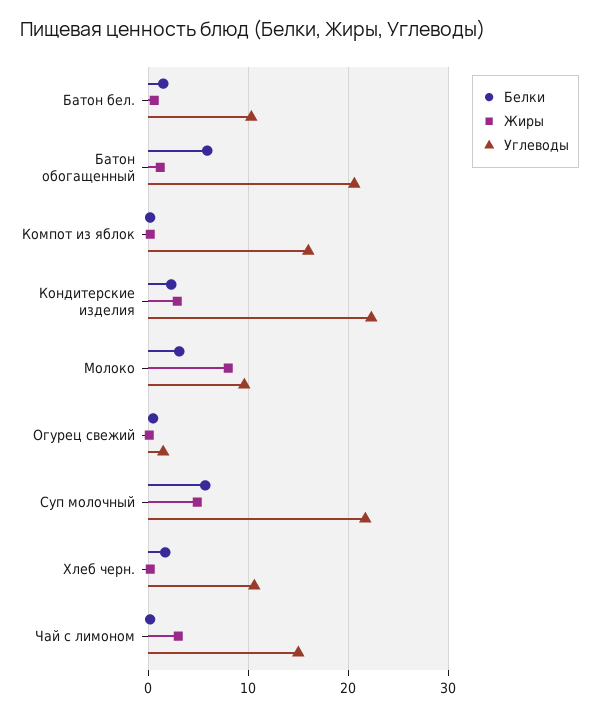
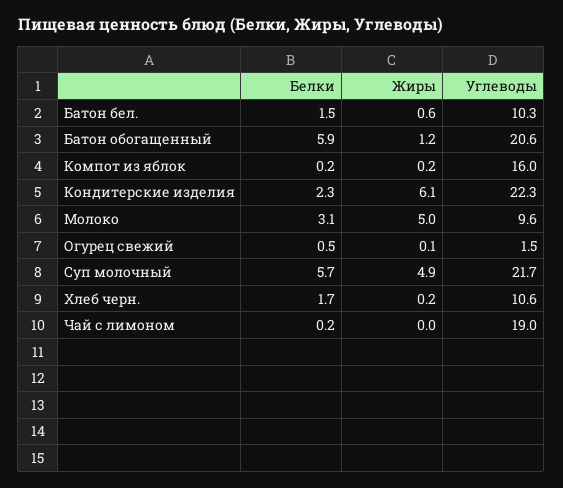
Жиры, Кондитерские изделия: 3 -> 6.1
Жиры, Молоко: 8 -> 5
Жиры, Чай с лимоном: 3 -> 0
Углеводы, Чай с лимоном: 15 -> 19

